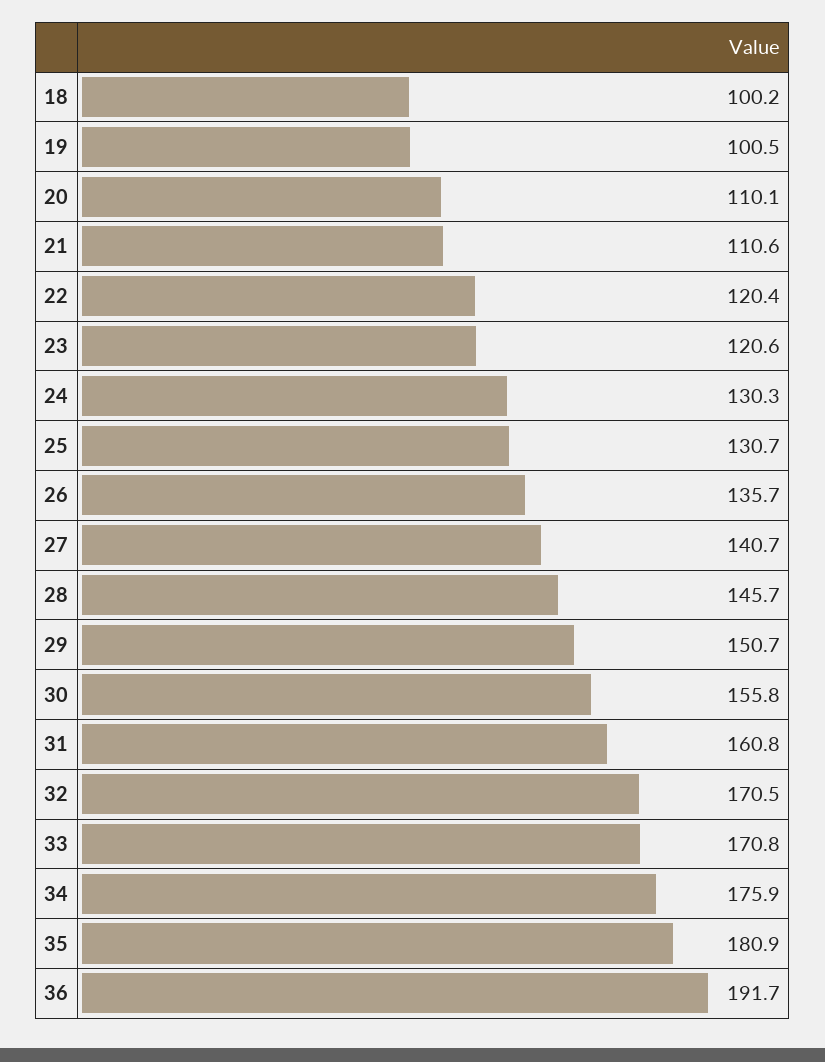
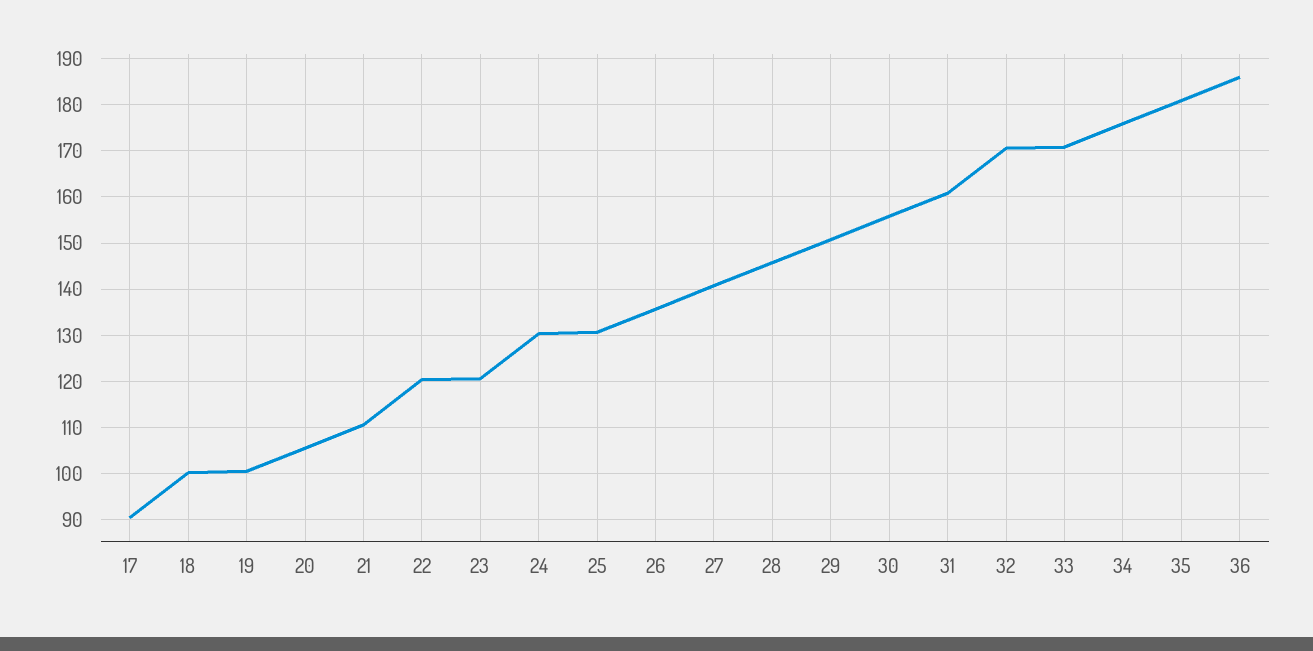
20: 110.1 -> 106
36: 191.7 -> 186
17: none -> 90

